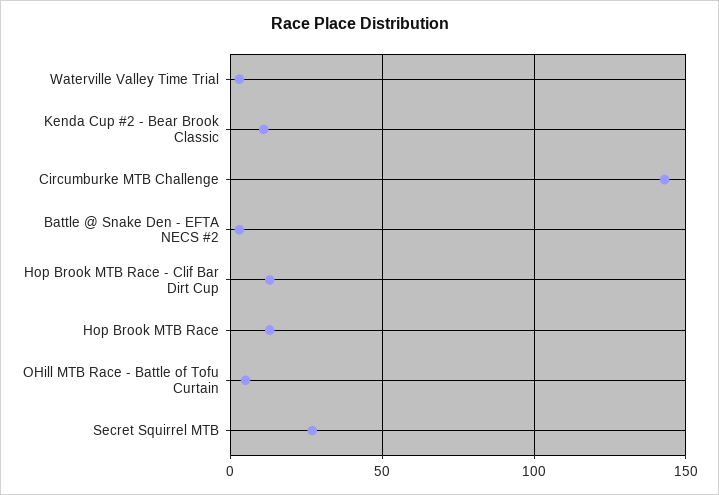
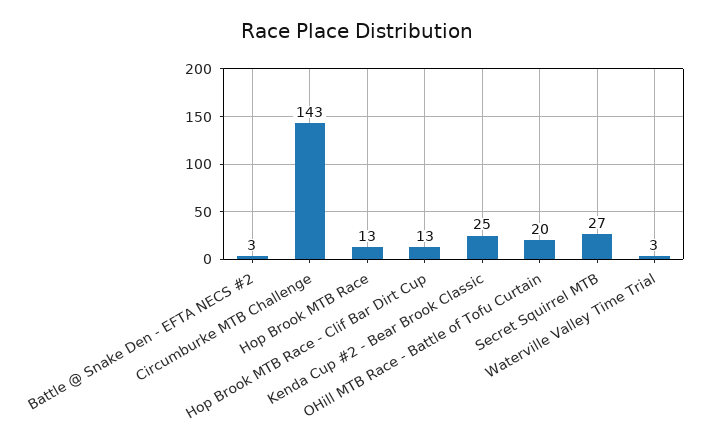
Kenda Cup #2 - Bear Brook Classic: 10 -> 25
OHill MTB Race - Battle of Tofu Curtain: 5 -> 20

